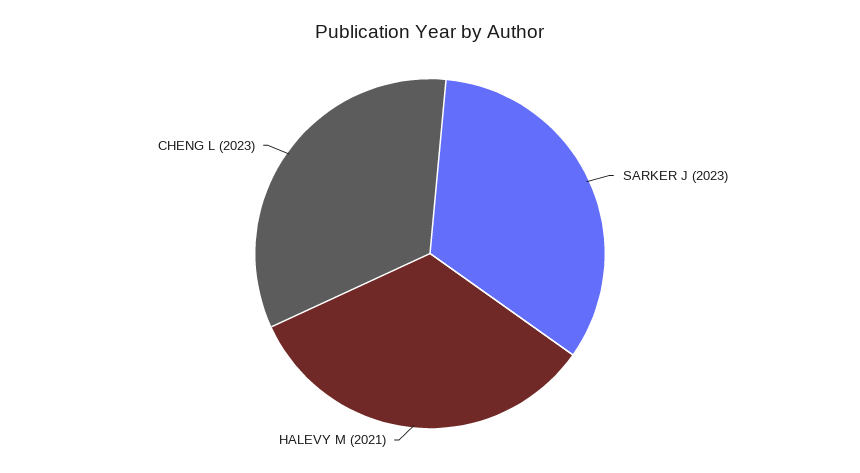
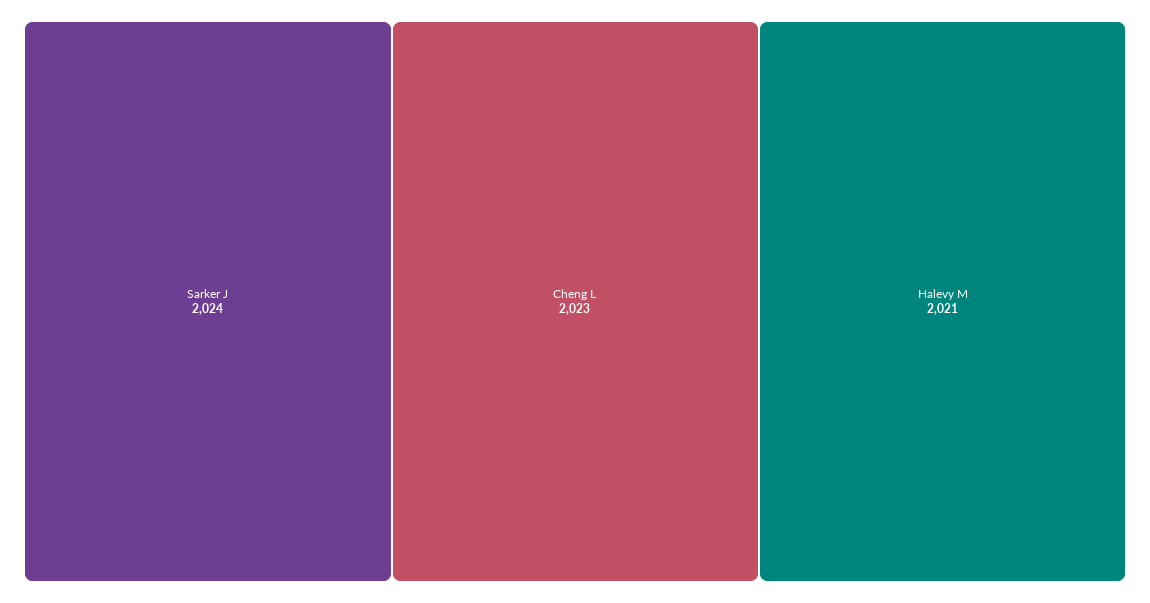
SARKER J: 2023 -> 2024

